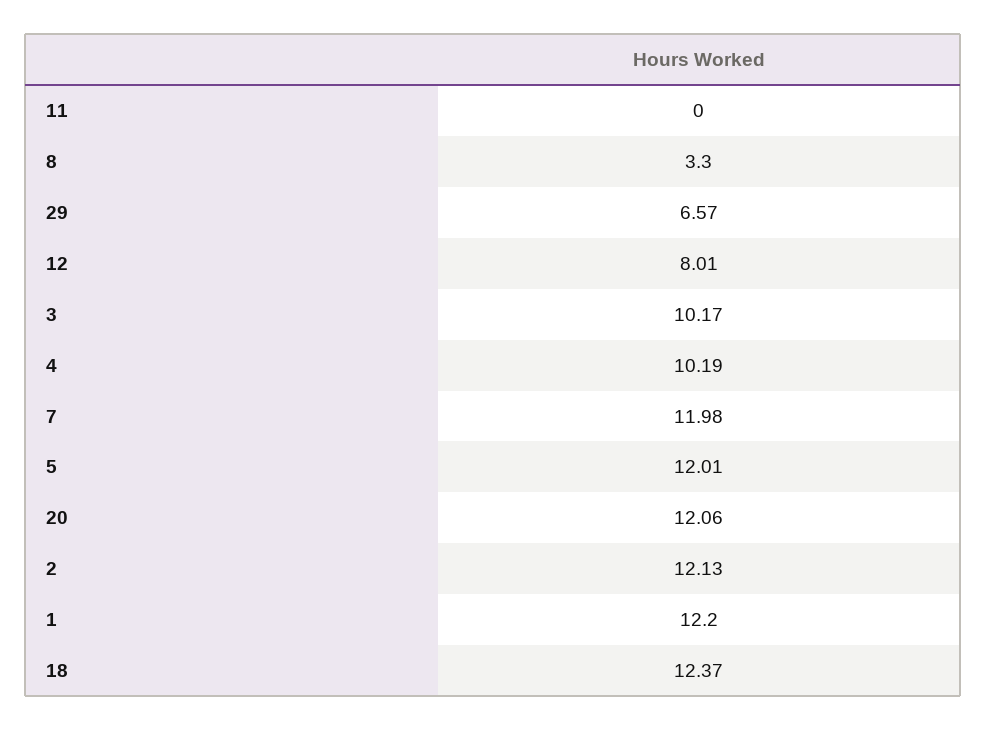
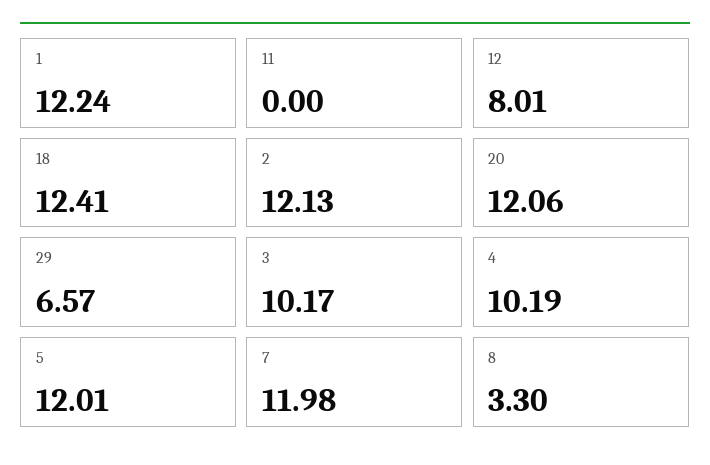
1: 12.2 -> 12.24
18: 12.37 -> 12.41

